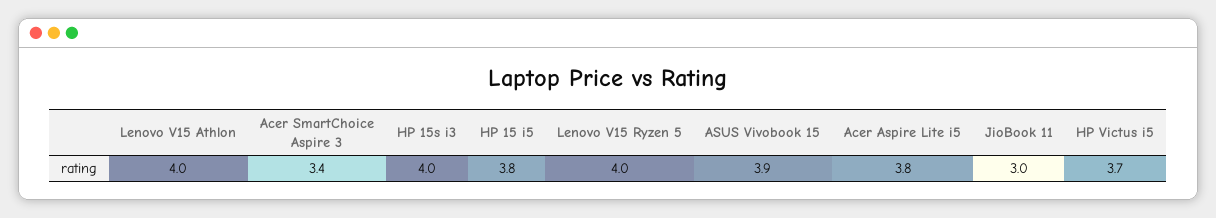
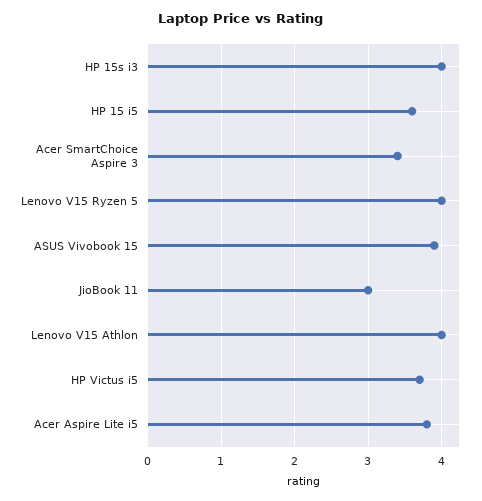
HP 15 i5: 3.8 -> 3.6

